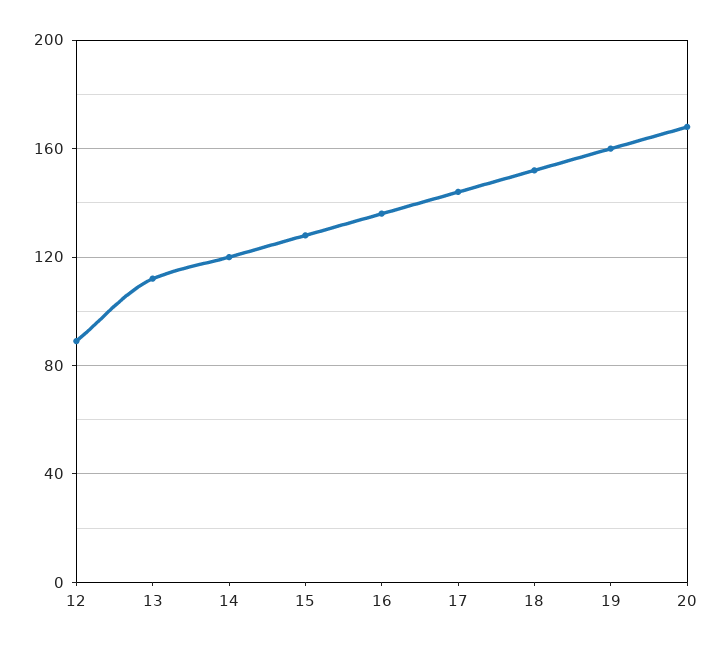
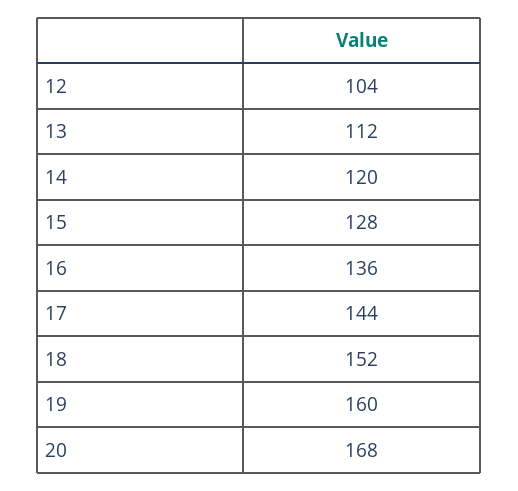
12: 90 -> 104

